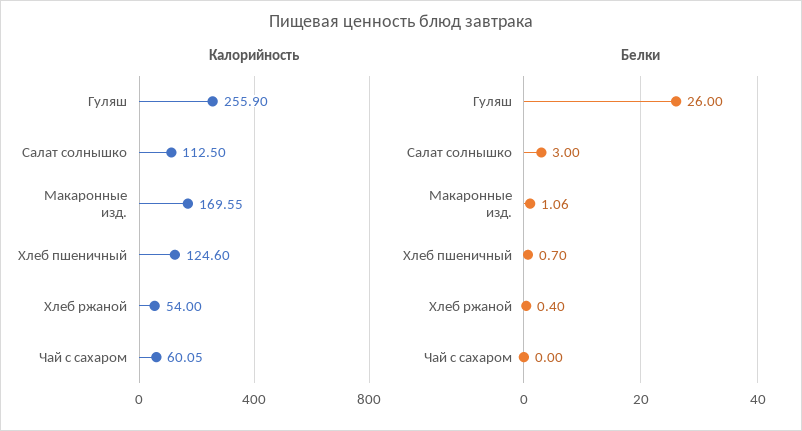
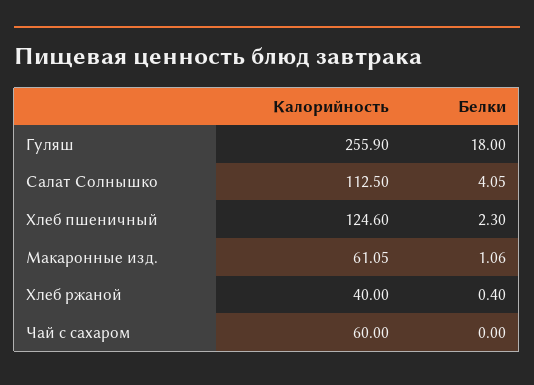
Калорийность, Макаронные изд.: 169.55 -> 61.05
Калорийность, Хлеб ржаной: 54 -> 40
Калорийность, Чай с сахаром: 60.05 -> 60
Белки, Гуляш: 26 -> 18
Белки, Салат солнышко: 3 -> 4.05
Белки, Хлеб пшеничный: 0.7 -> 2.3

